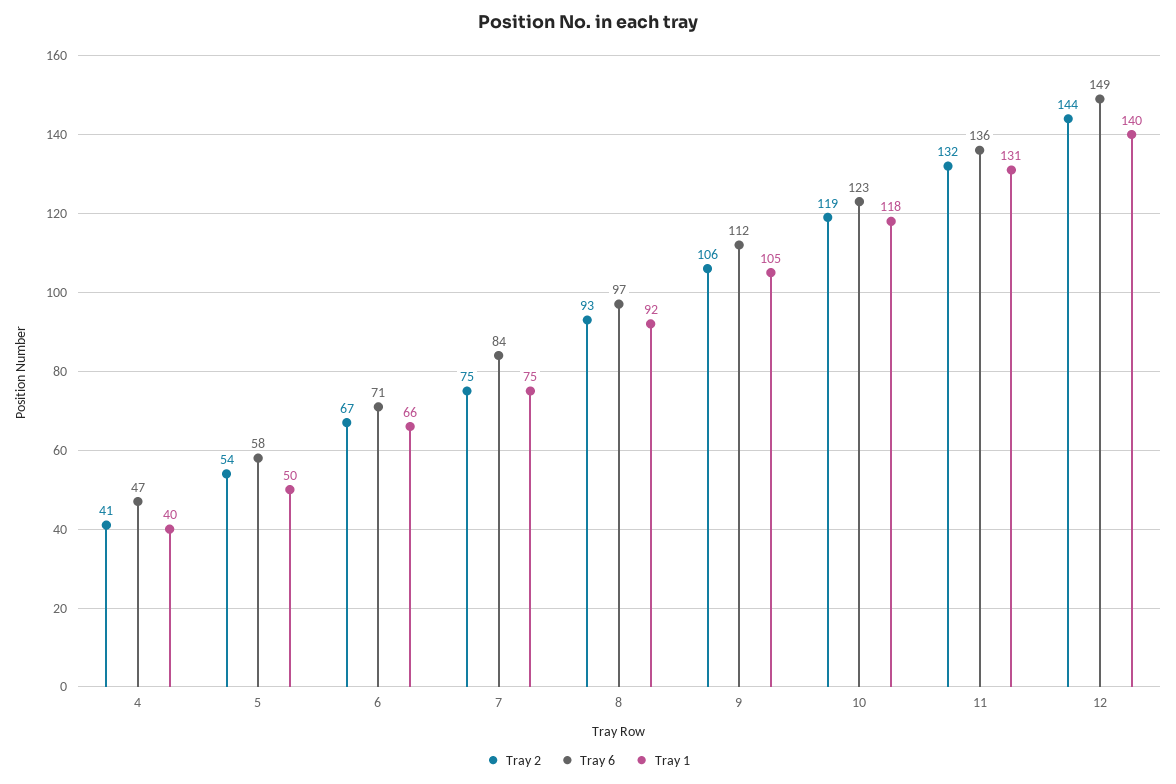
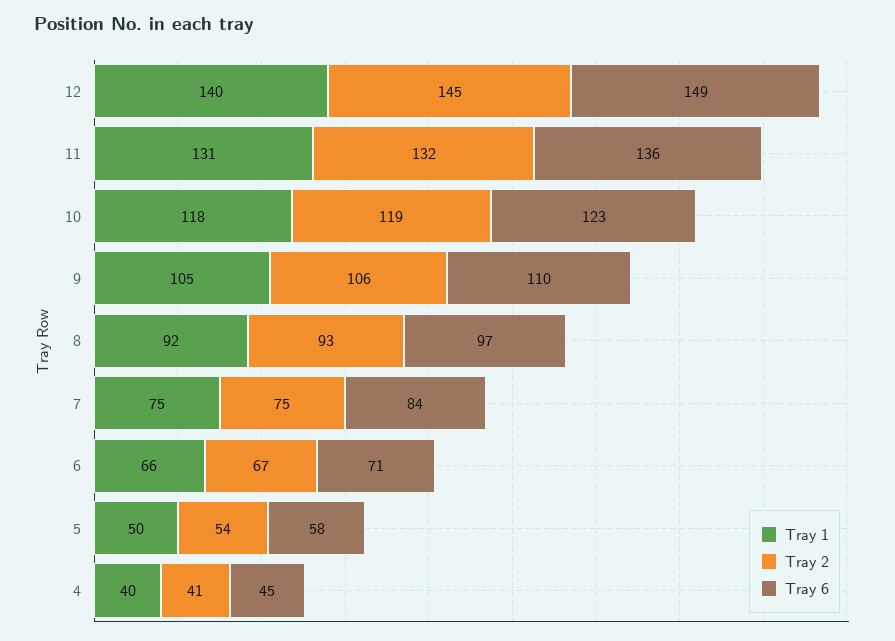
Tray 6, 4: 47 -> 45
Tray 6, 9: 112 -> 110
Tray 2, 12: 144 -> 145

